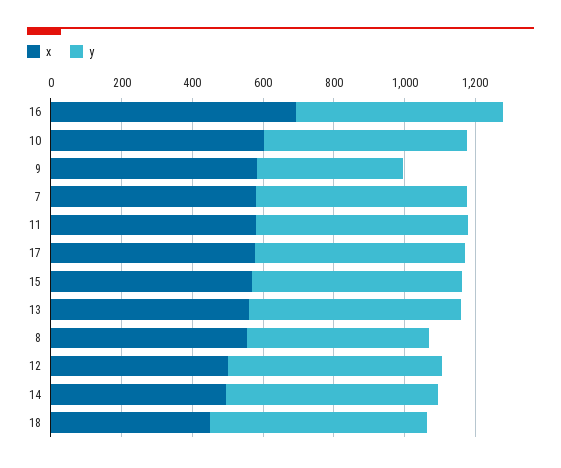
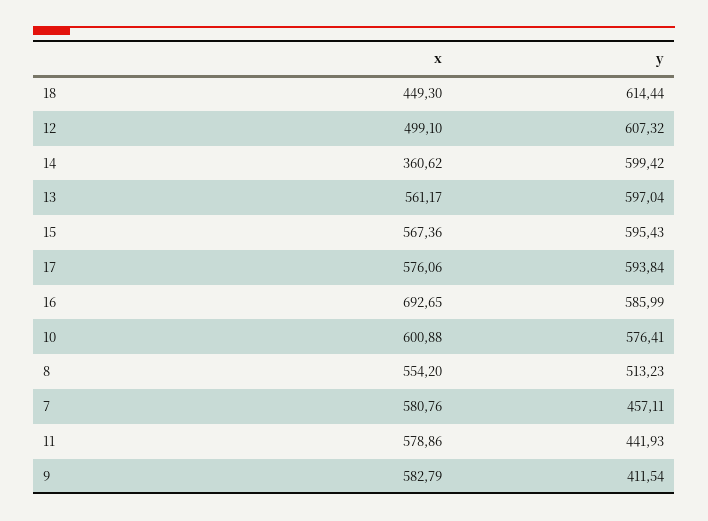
y, 7: 600 -> 457.11
y, 11: 600 -> 441.93
x, 14: 500 -> 360.62

